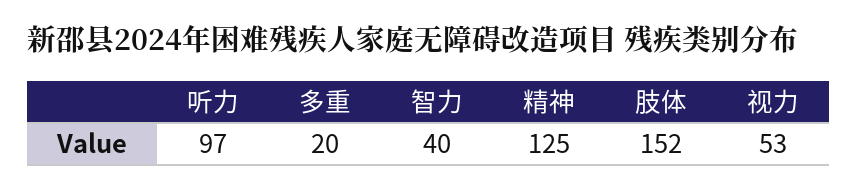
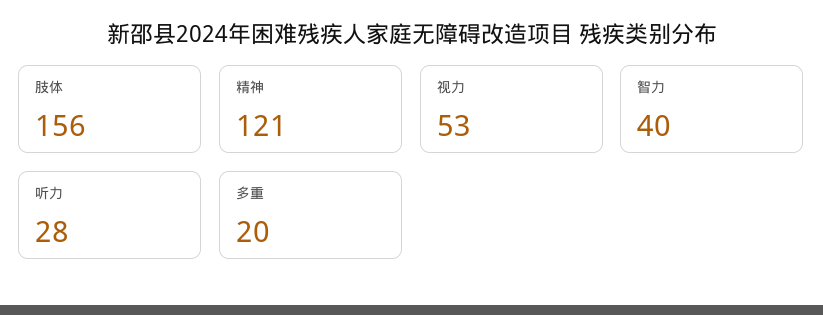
听力: 97 -> 28
精神: 125 -> 121
肢体: 152 -> 156

